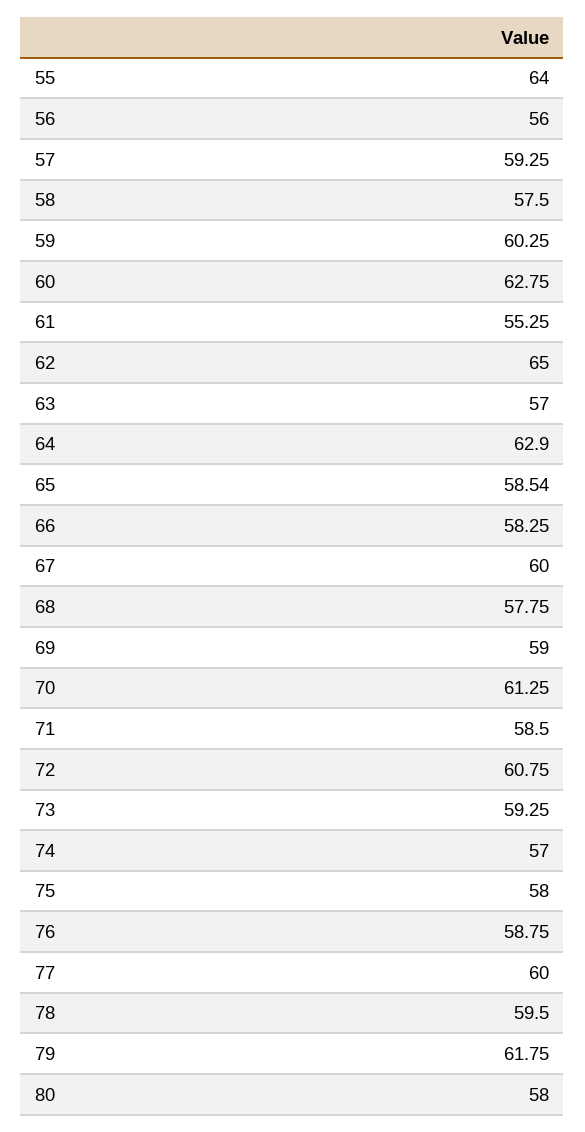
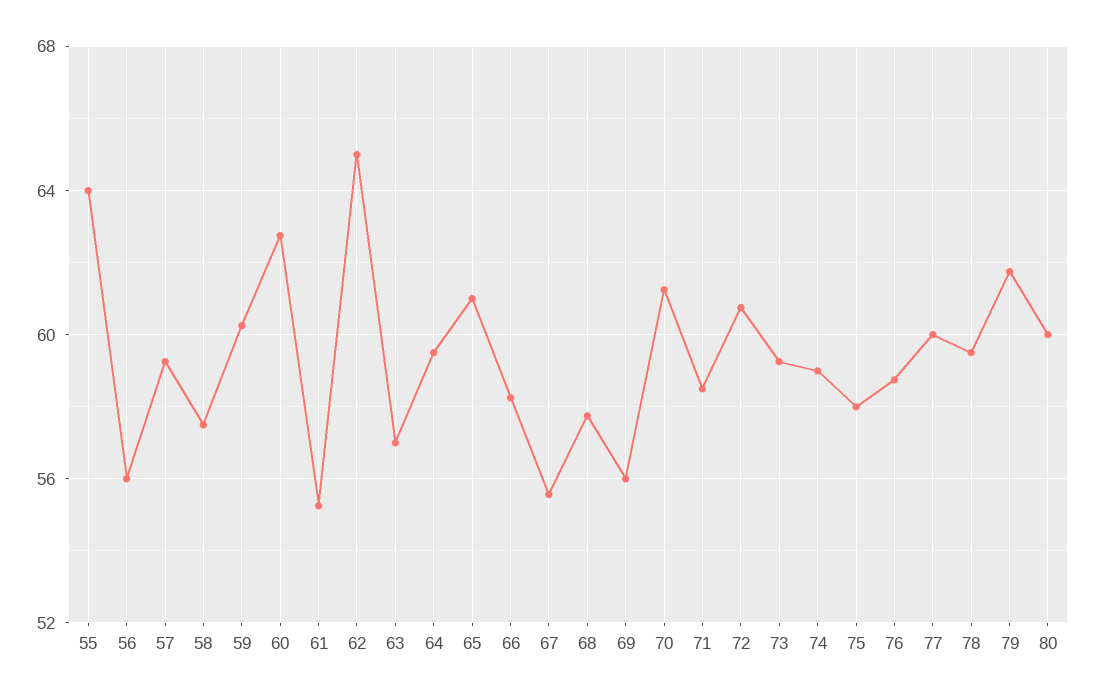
64: 62.9 -> 59.5
65: 58.54 -> 61
67: 60 -> 55.5
69: 59 -> 56
74: 57 -> 59
80: 58 -> 60

